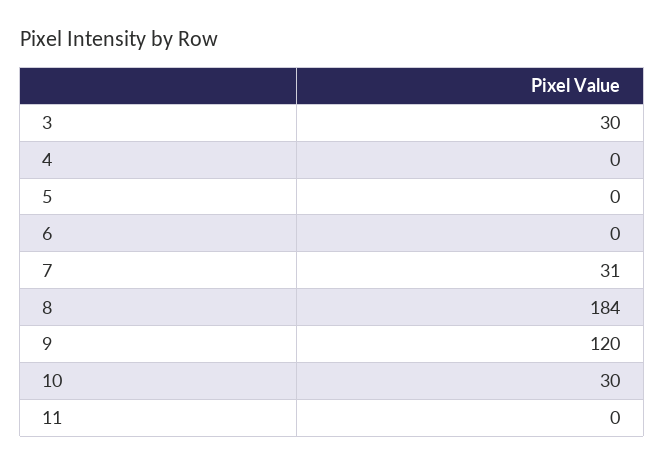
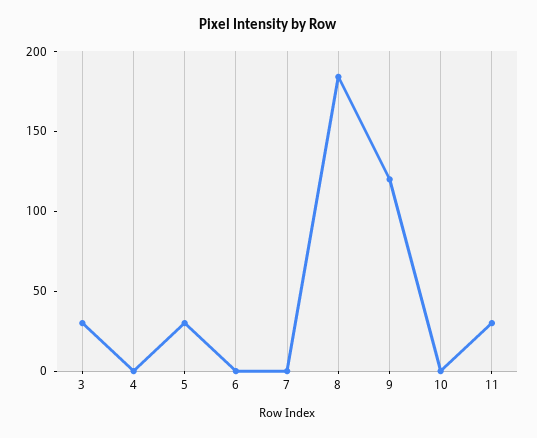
5: 0 -> 30
7: 31 -> 0
10: 30 -> 0
11: 0 -> 30

